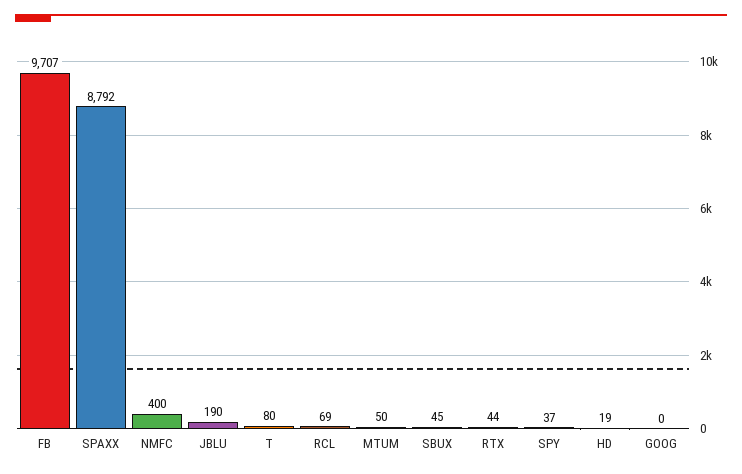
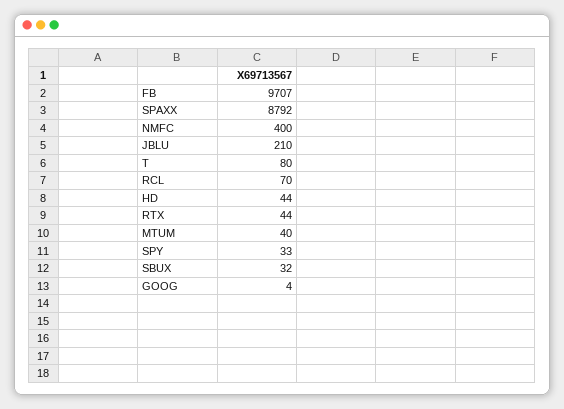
JBLU: 190 -> 210
RCL: 69 -> 70
MTUM: 50 -> 40
SBUX: 45 -> 32
SPY: 37 -> 33
HD: 19 -> 44
GOOG: 0 -> 4

